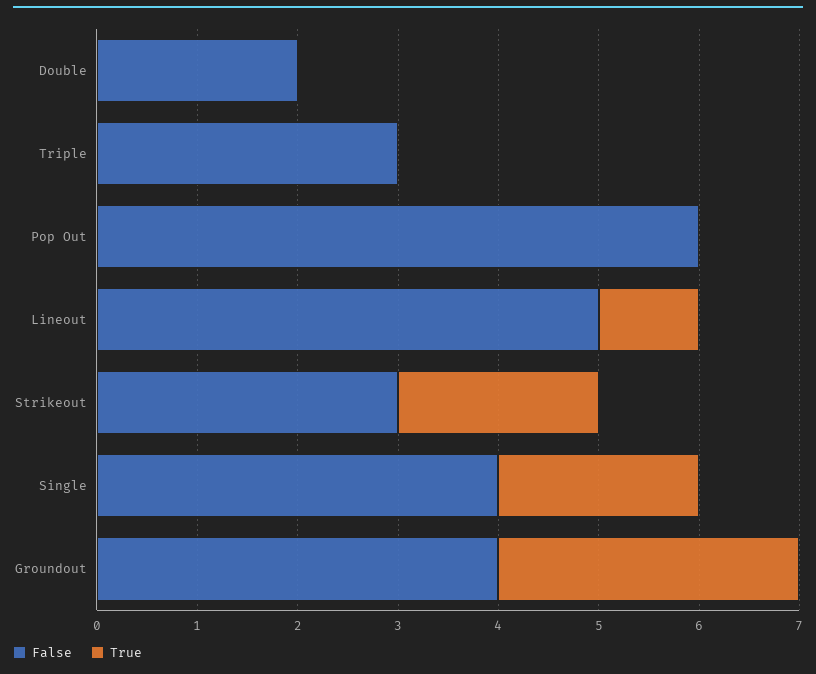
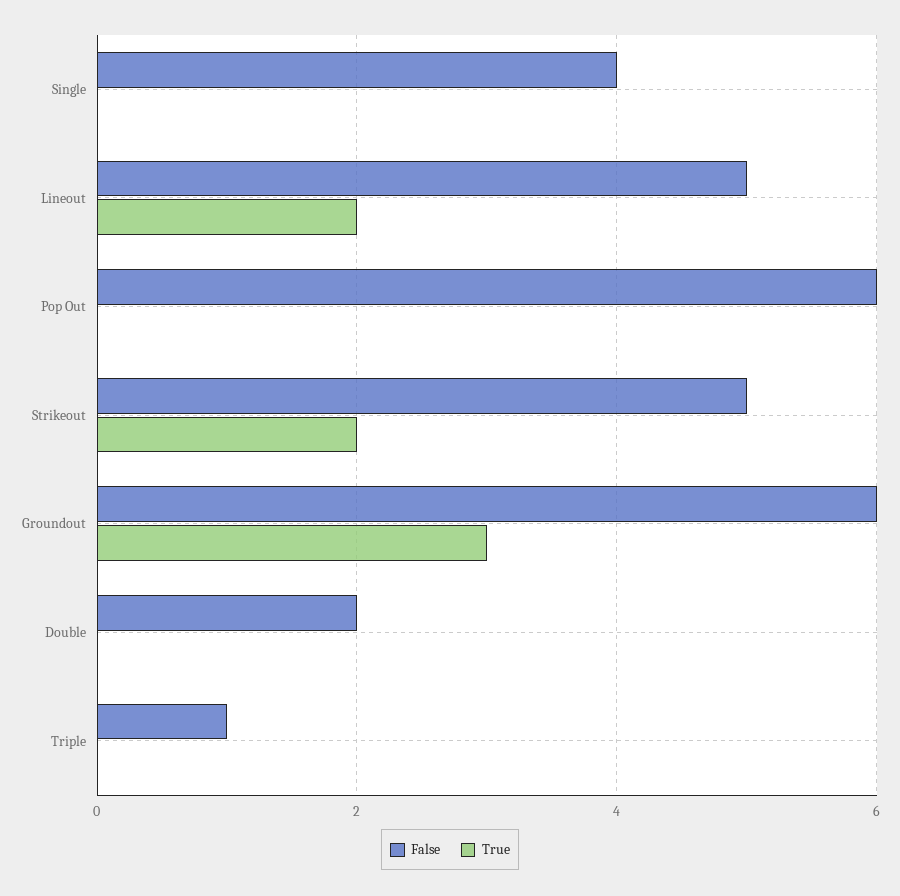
False, Triple: 3 -> 1
True, Lineout: 1 -> 2
False, Strikeout: 3 -> 5
True, Single: 2 -> 0
False, Groundout: 4 -> 6

